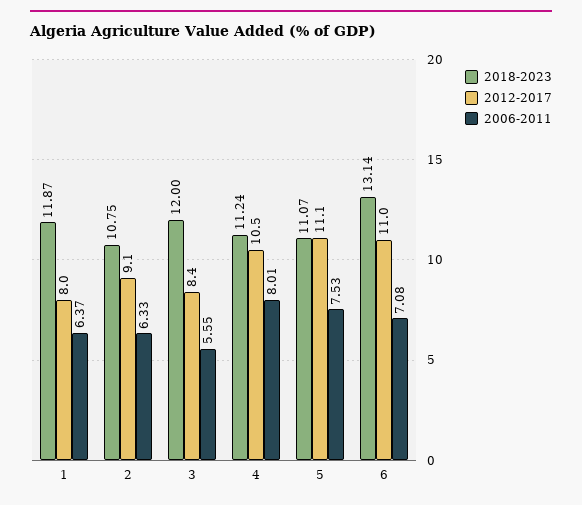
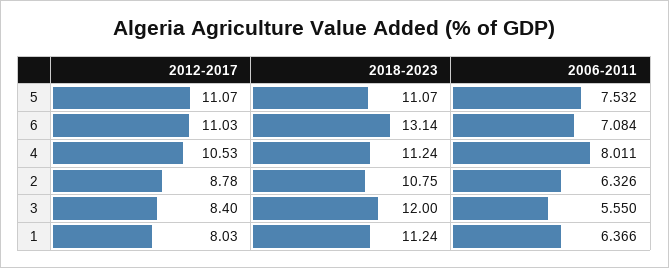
2018-2023, 1: 11.87 -> 11.24
2012-2017, 2: 9.1 -> 8.78

